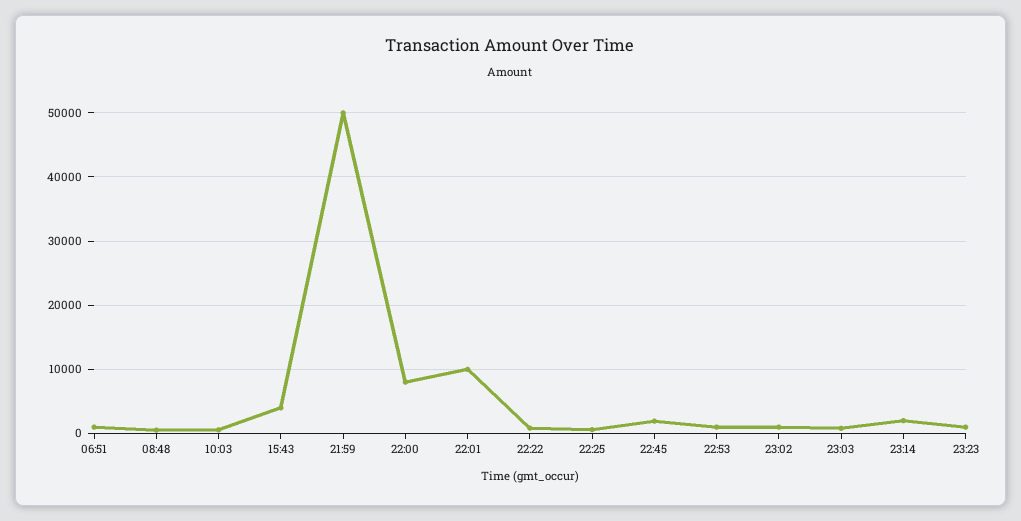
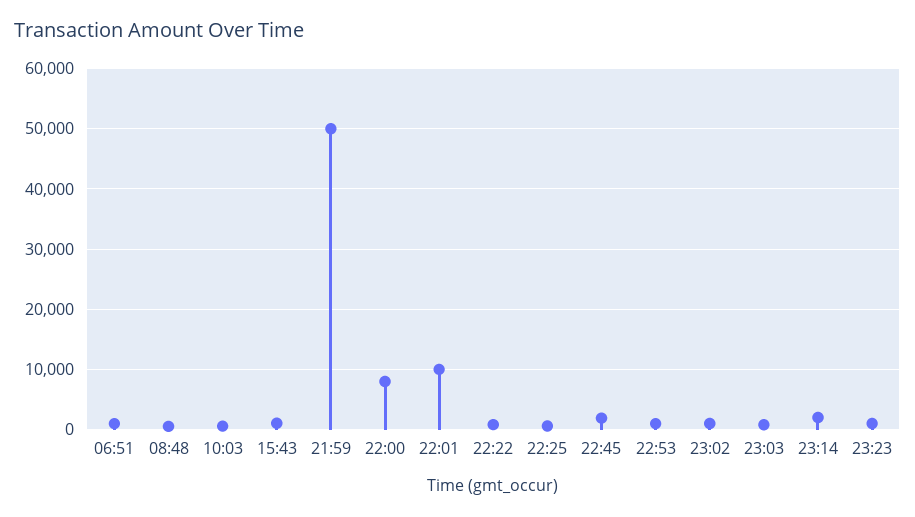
15:43: 4000 -> 1000

